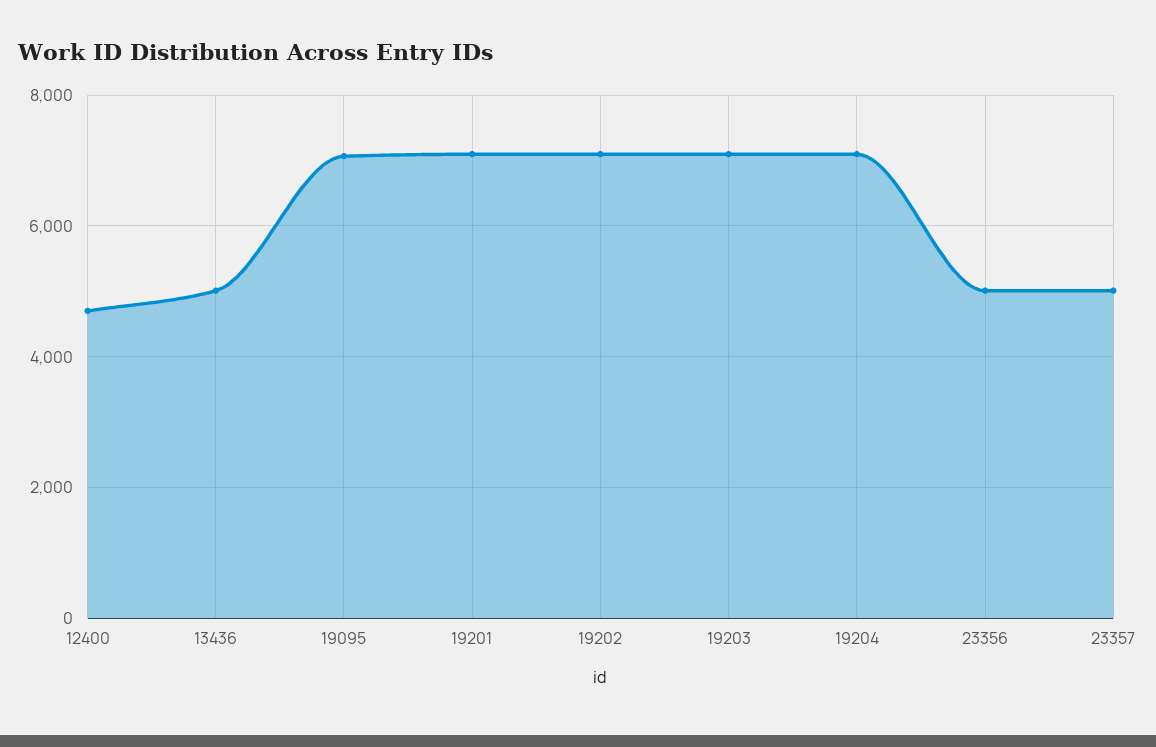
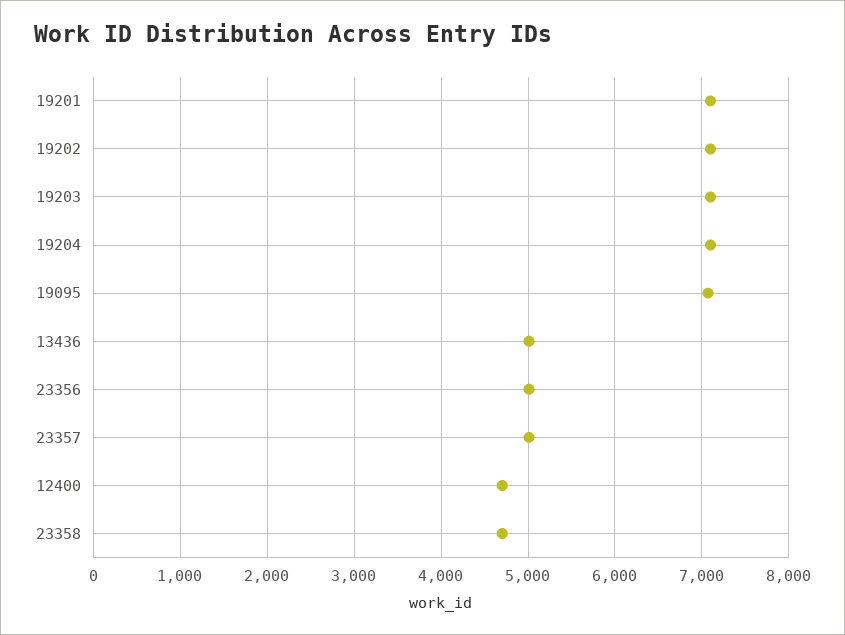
23358: none -> 4700

